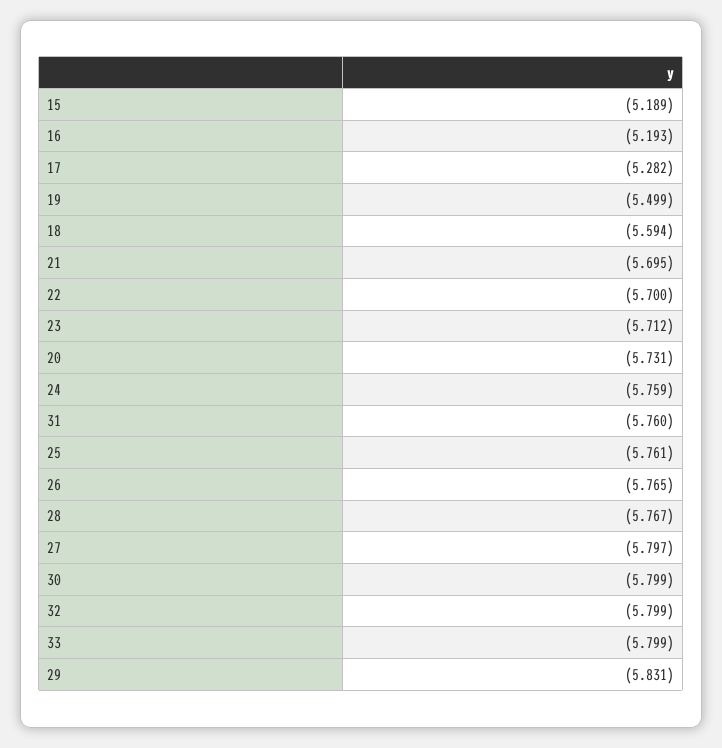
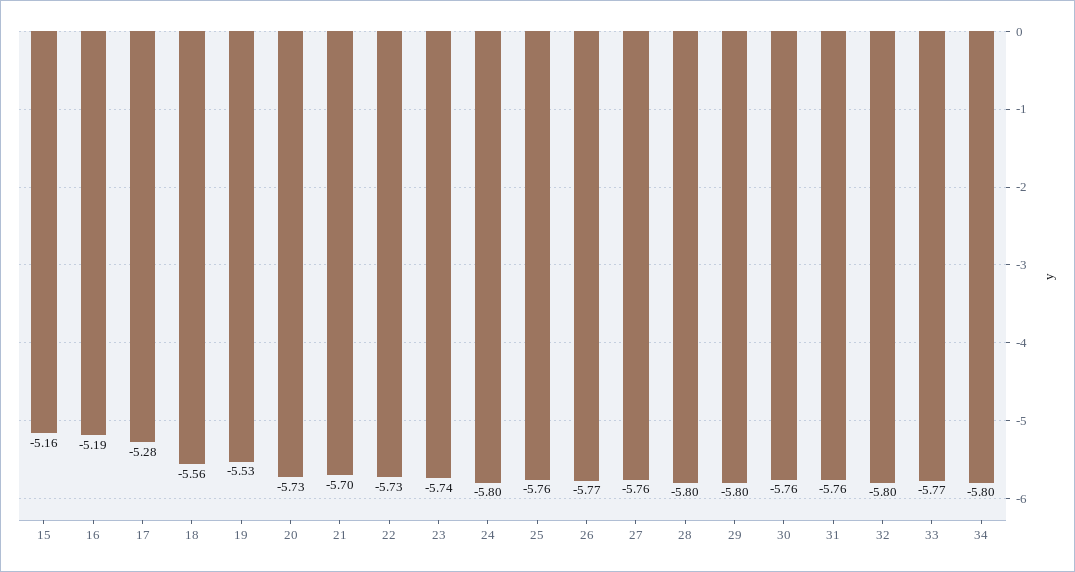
15: -5.189 -> -5.16
19: -5.499 -> -5.53
18: -5.594 -> -5.56
22: -5.7 -> -5.73
23: -5.712 -> -5.74
24: -5.759 -> -5.8
28: -5.767 -> -5.8
27: -5.797 -> -5.76
30: -5.799 -> -5.76
33: -5.799 -> -5.77
29: -5.831 -> -5.8
34: none -> -5.8

